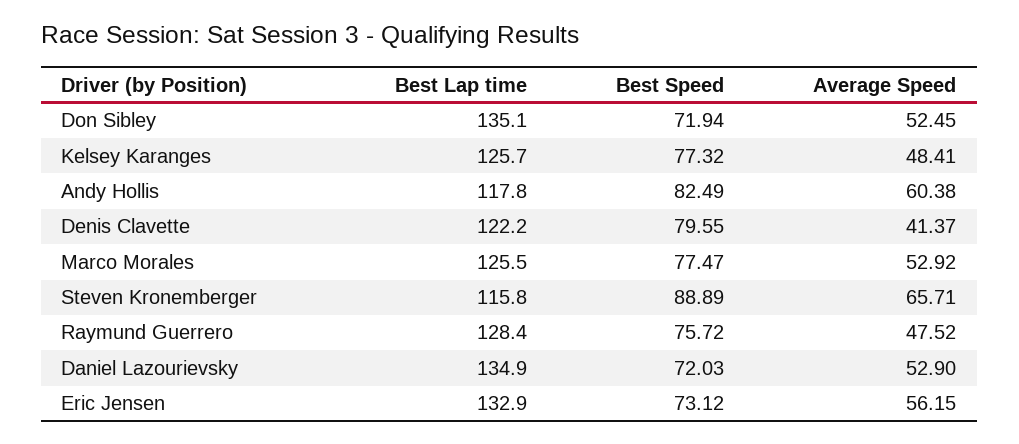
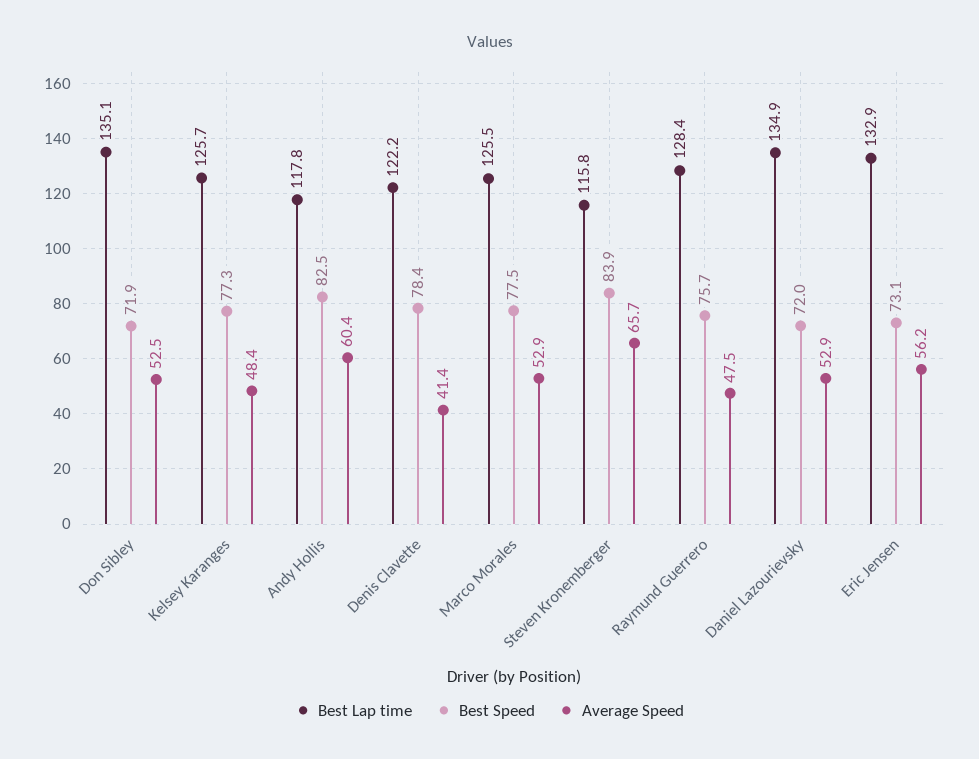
Best Speed, Denis Clavette: 79.55 -> 78.4
Best Speed, Steven Kronemberger: 88.89 -> 83.9

